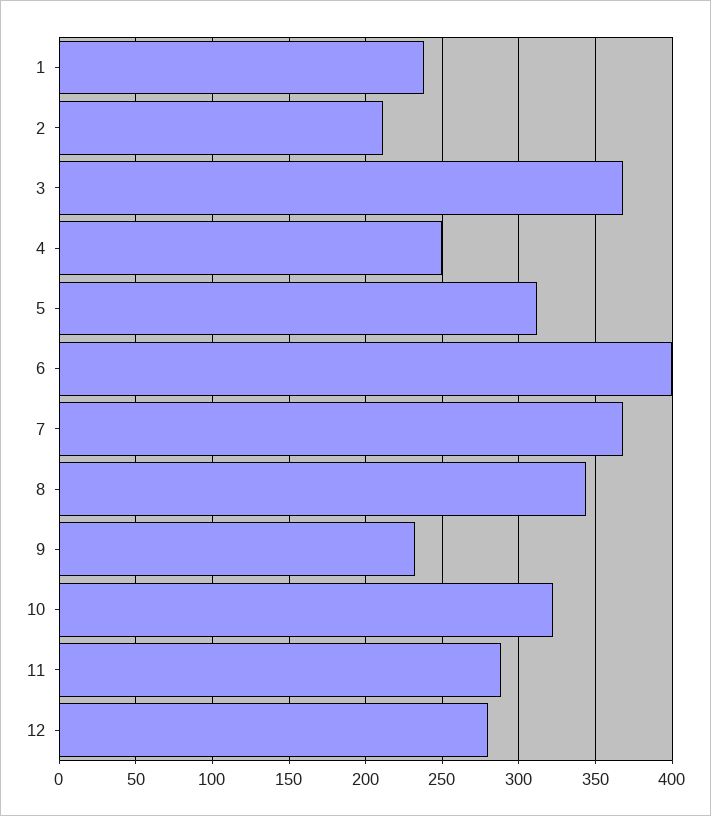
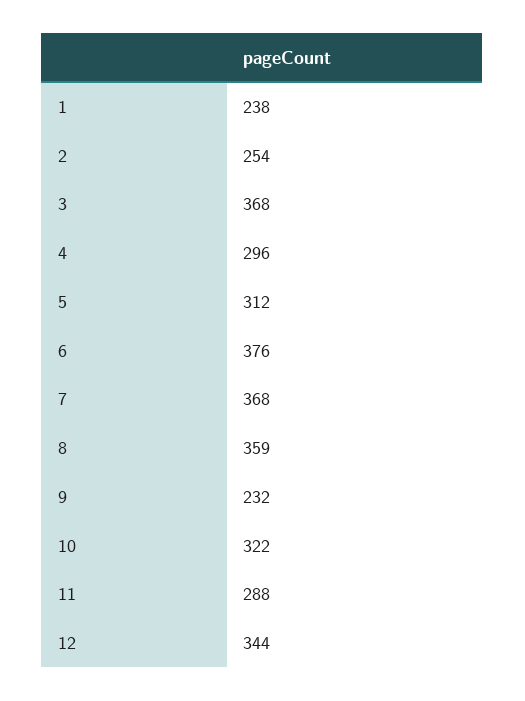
2: 210 -> 254
4: 250 -> 296
6: 400 -> 376
8: 345 -> 359
12: 280 -> 344

